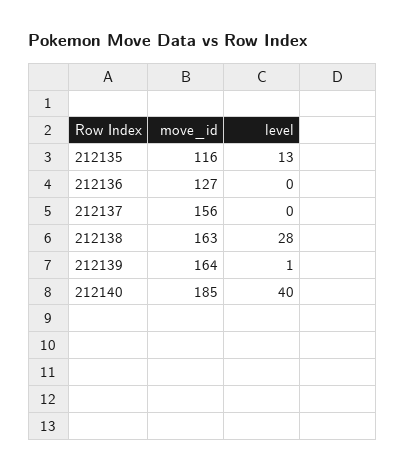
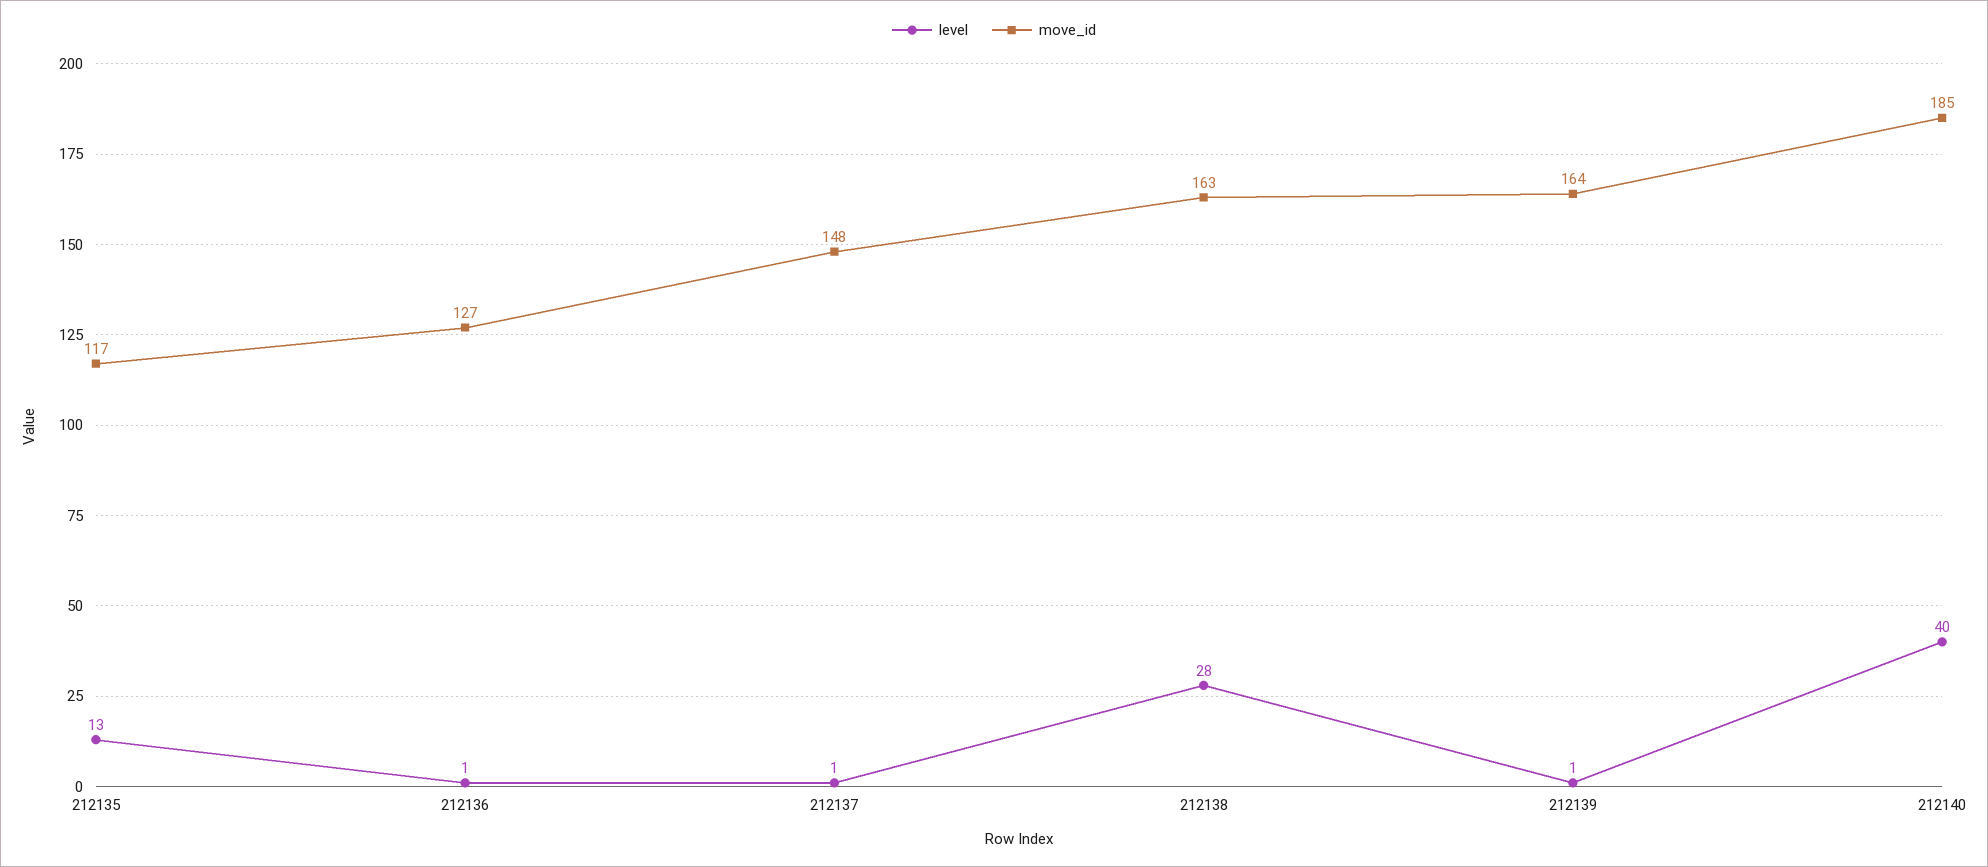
move_id, 212135: 116 -> 117
level, 212136: 0 -> 1
move_id, 212137: 156 -> 148
level, 212137: 0 -> 1

